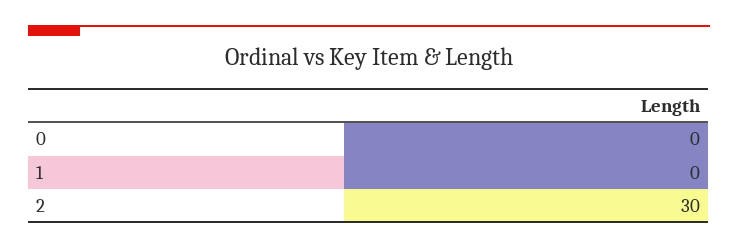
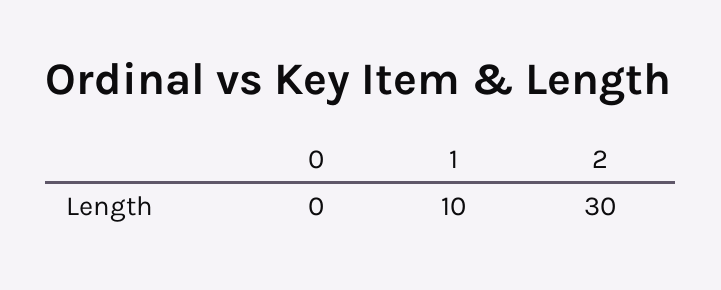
1: 0 -> 10

